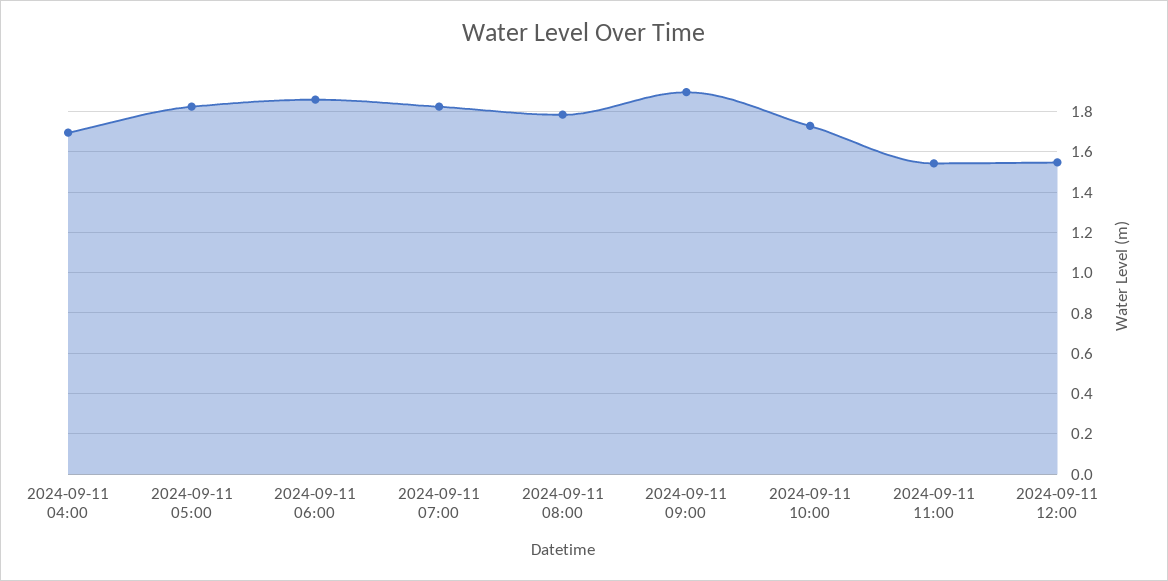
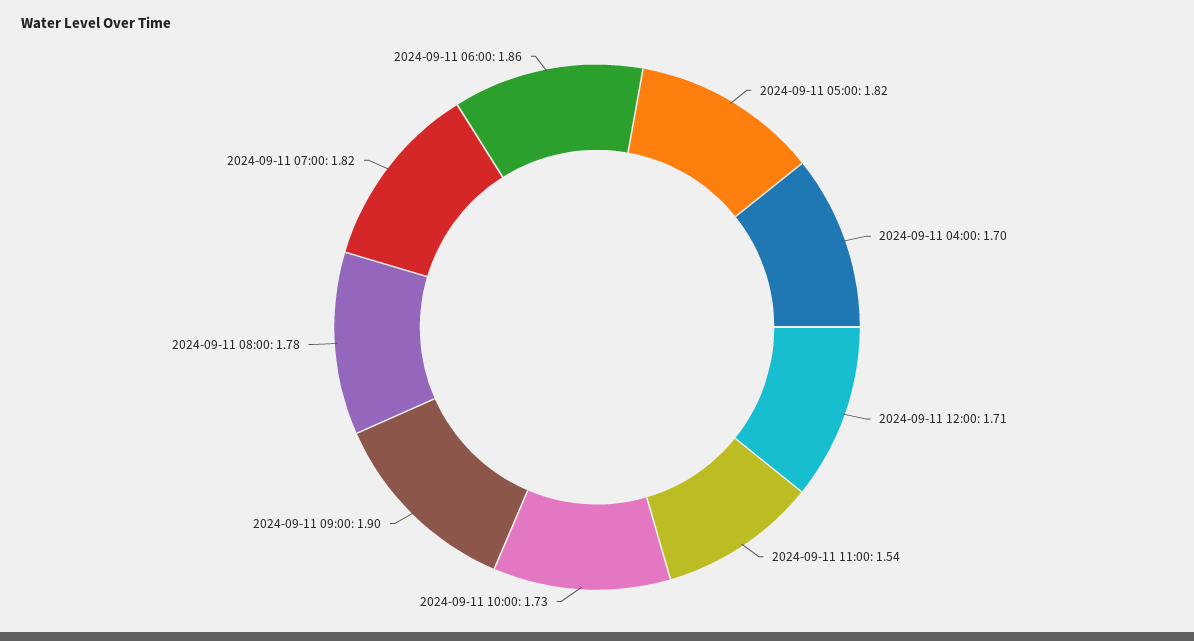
2024-09-11 12:00: 1.55 -> 1.71

